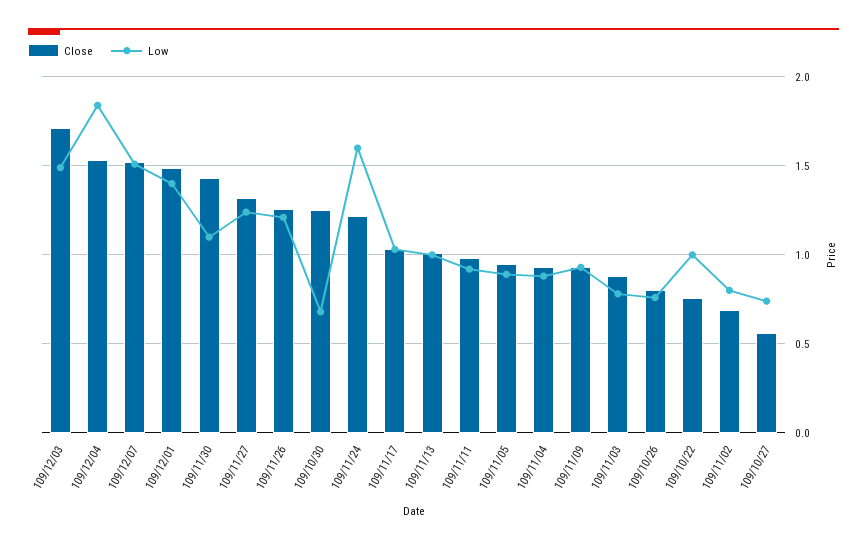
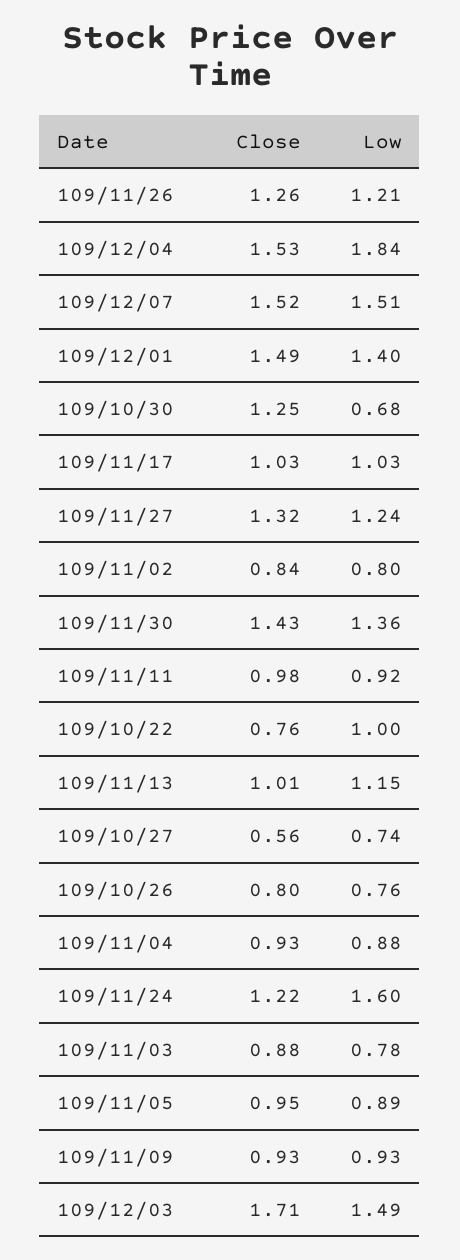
Low, 109/11/30: 1.1 -> 1.36
Low, 109/11/13: 1 -> 1.15
Close, 109/11/02: 0.7 -> 0.84

